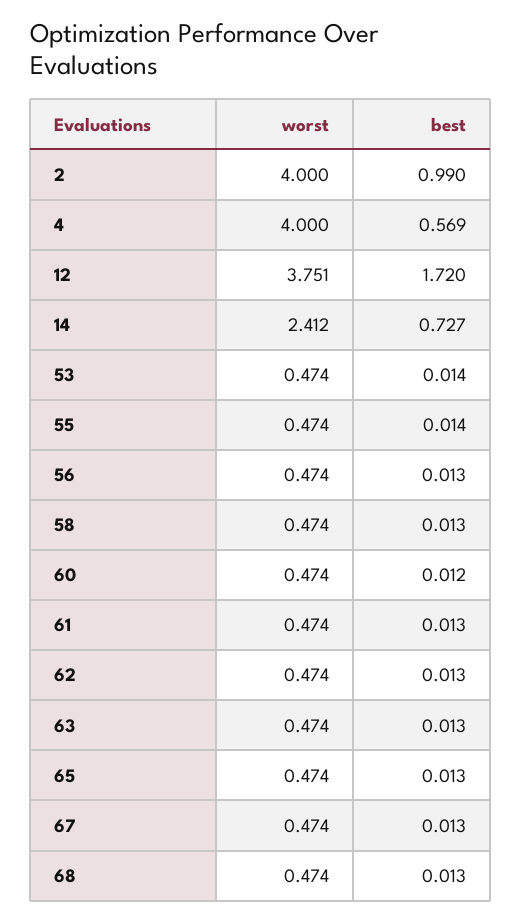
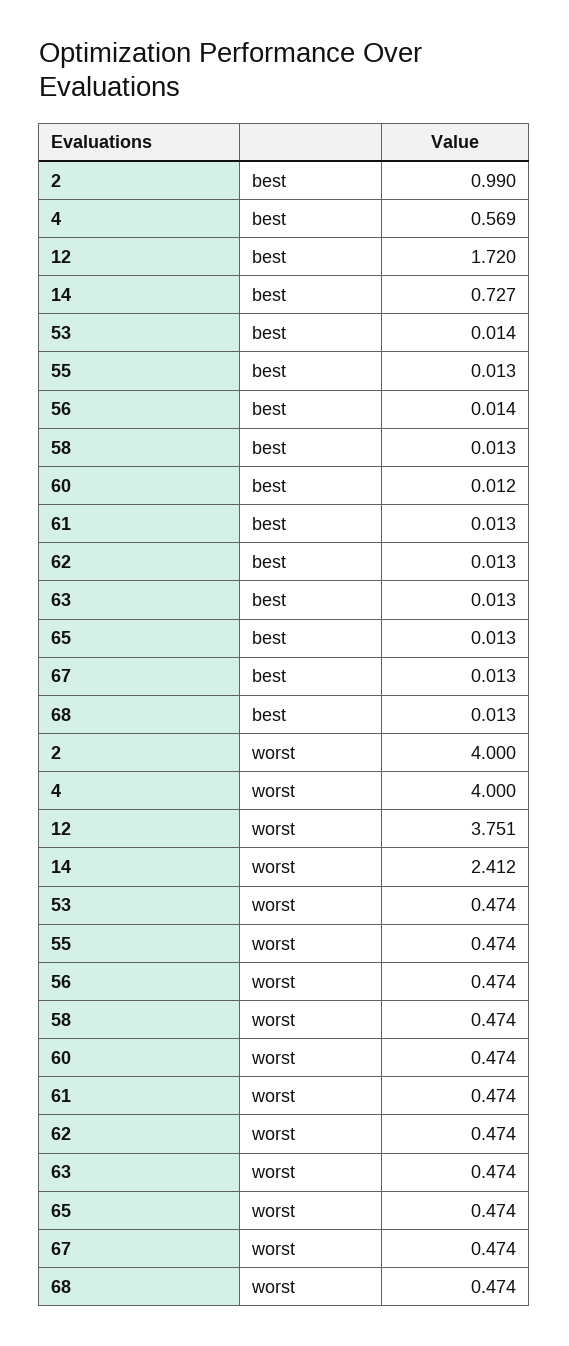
best, 55: 0.014 -> 0.013
best, 56: 0.013 -> 0.014

